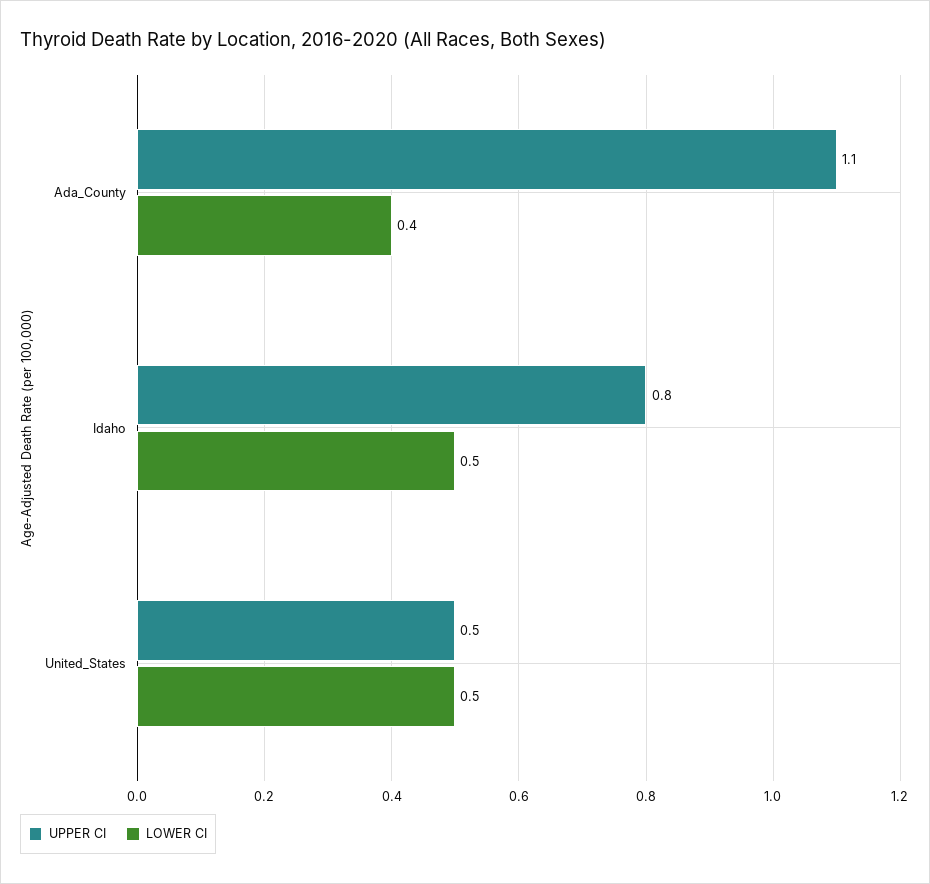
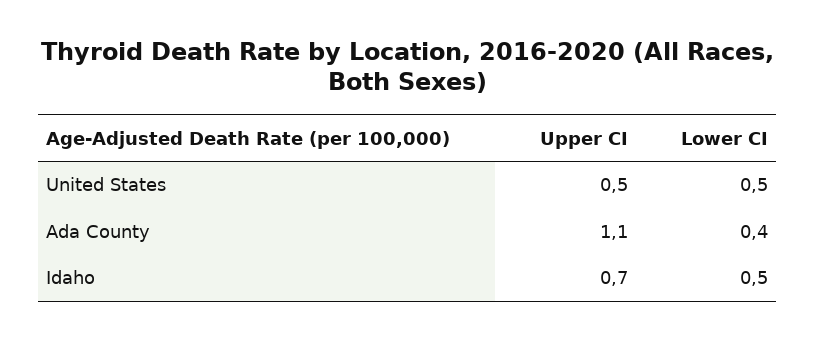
UPPER CI, Idaho: 0.8 -> 0.7

